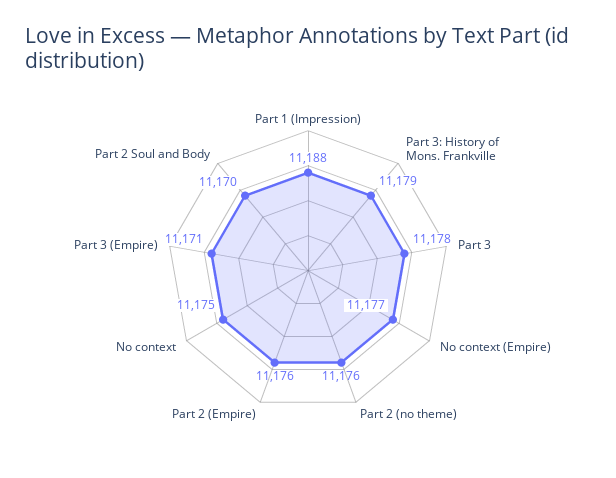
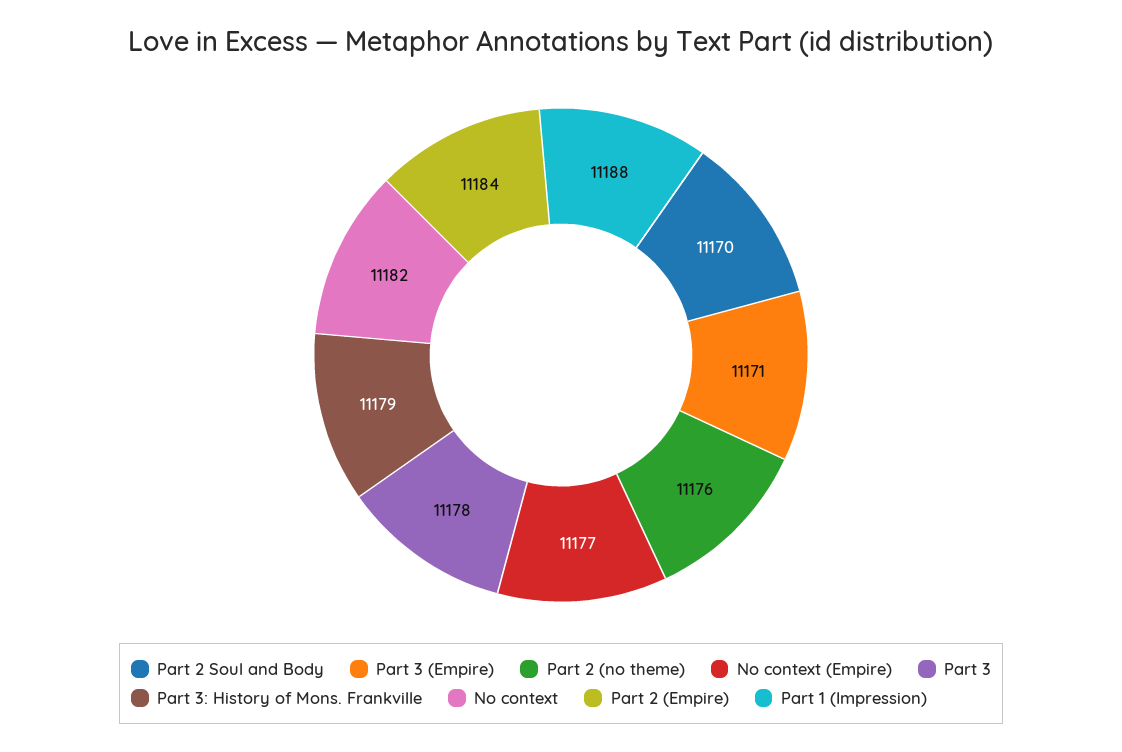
Part 2 (Empire): 11176 -> 11184
No context: 11175 -> 11182

